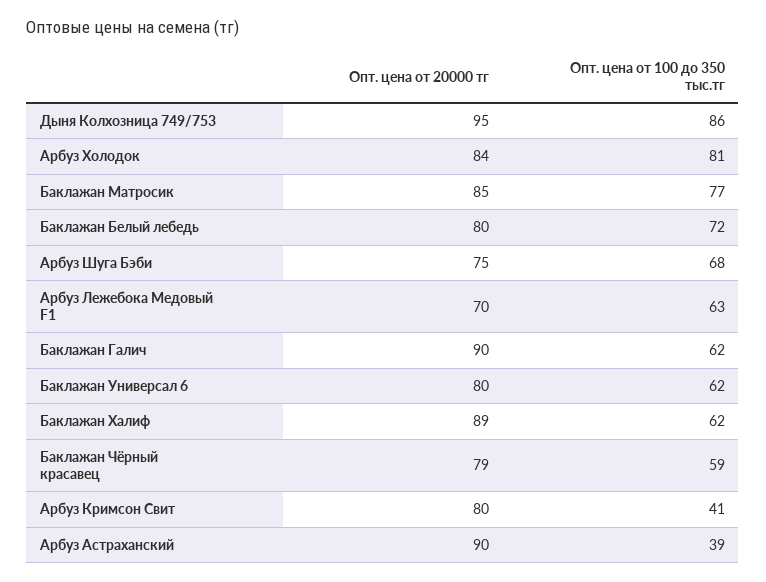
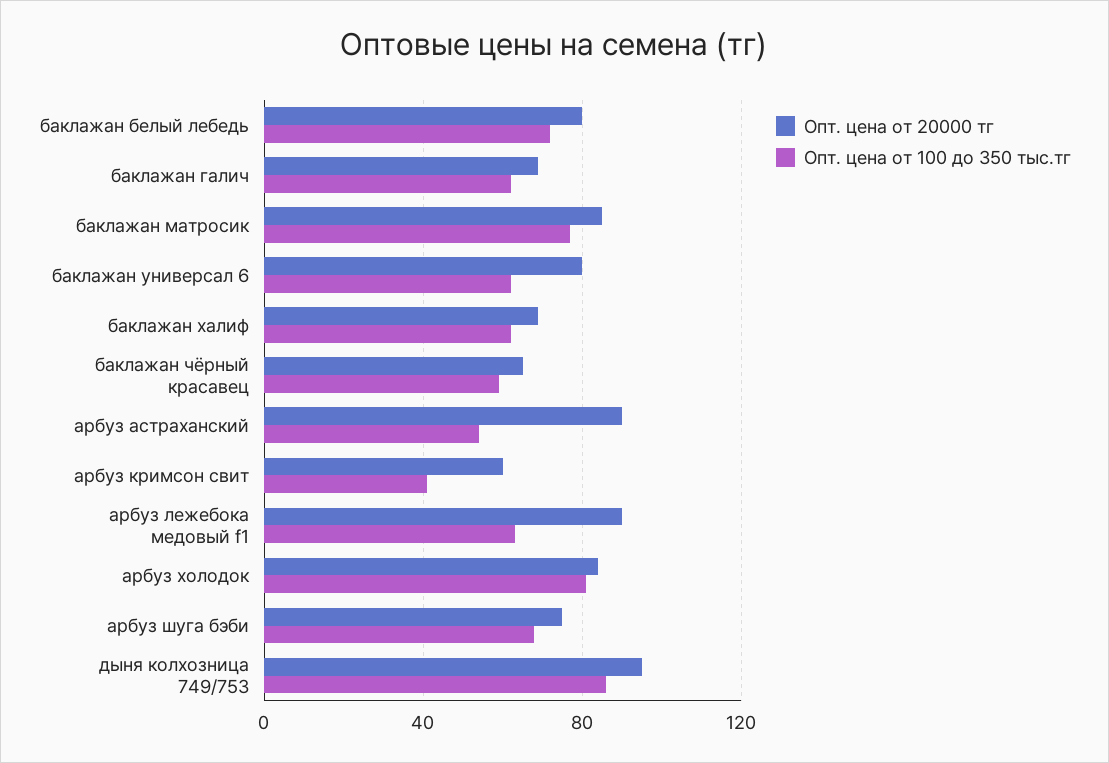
Опт. цена от 20000 тг, Арбуз Лежебока Медовый F1: 70 -> 90
Опт. цена от 20000 тг, Баклажан Галич: 90 -> 70
Опт. цена от 20000 тг, Баклажан Халиф: 89 -> 70
Опт. цена от 20000 тг, Баклажан Чёрный красавец: 79 -> 65
Опт. цена от 20000 тг, Арбуз Кримсон Свит: 80 -> 60
Опт. цена от 100 до 350 тыс.тг, Арбуз Астраханский: 39 -> 55

